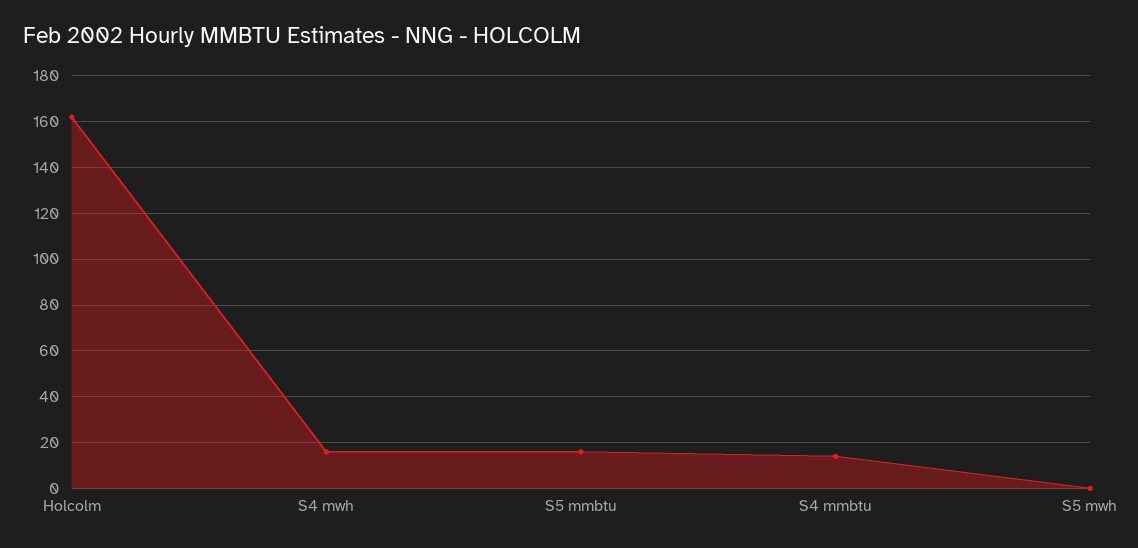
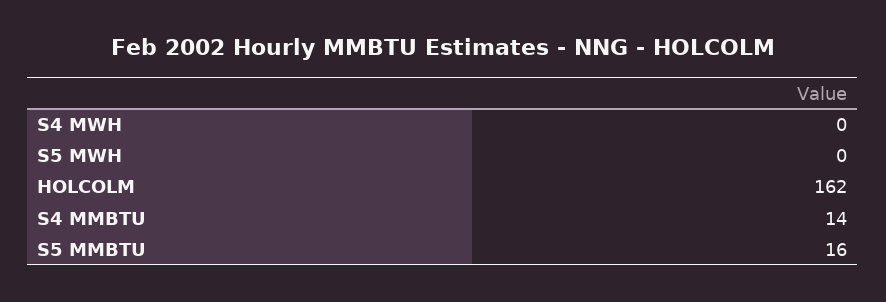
S4 mwh: 15 -> 0

